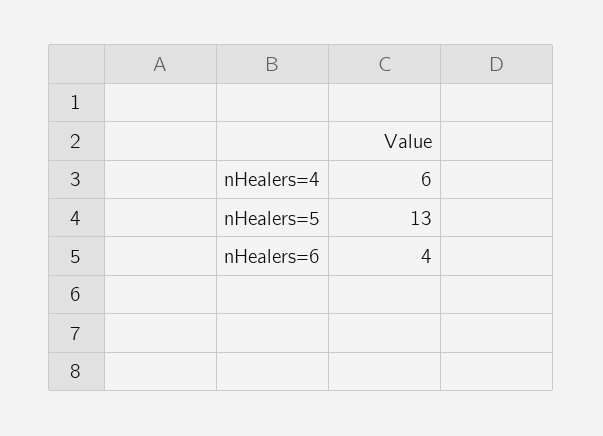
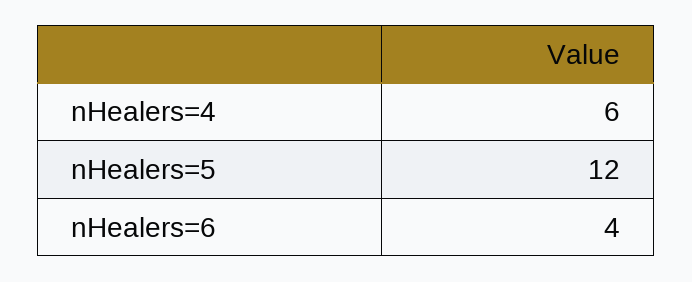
nHealers=5: 13 -> 12

